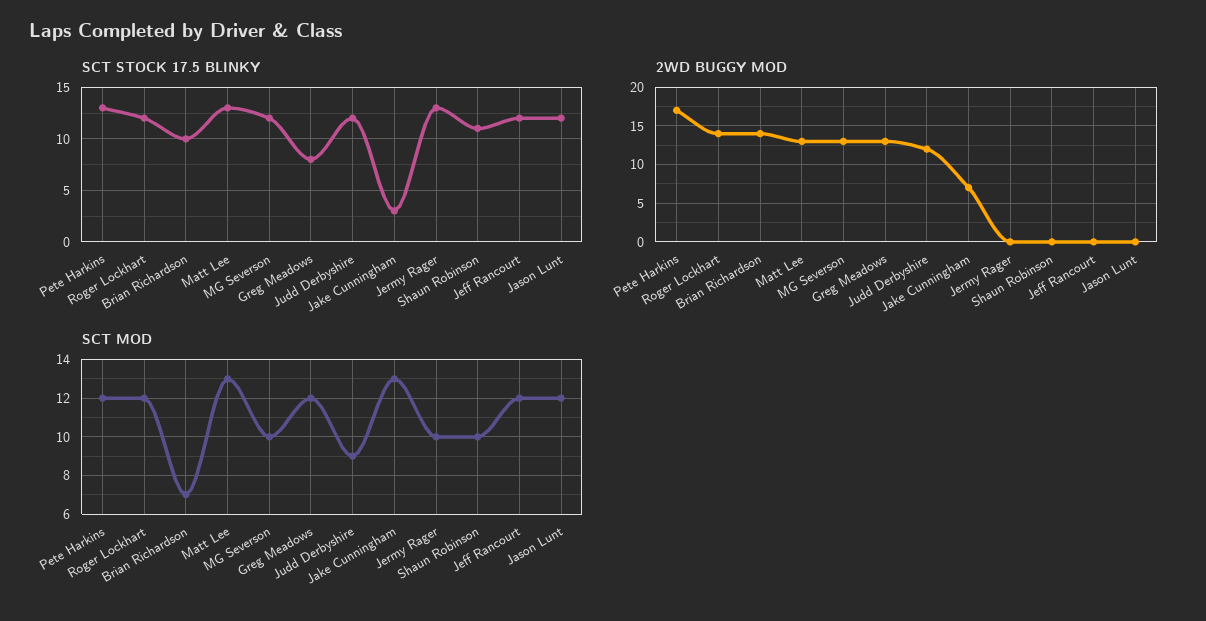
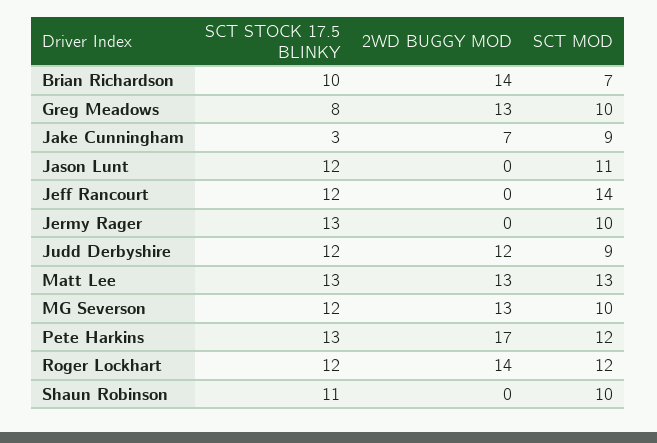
SCT MOD, Greg Meadows: 12 -> 10
SCT MOD, Jake Cunningham: 13 -> 9
SCT MOD, Jeff Rancourt: 12 -> 14
SCT MOD, Jason Lunt: 12 -> 11

